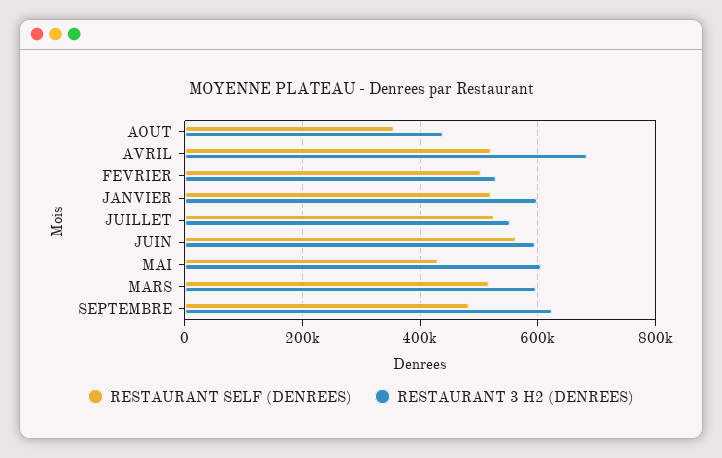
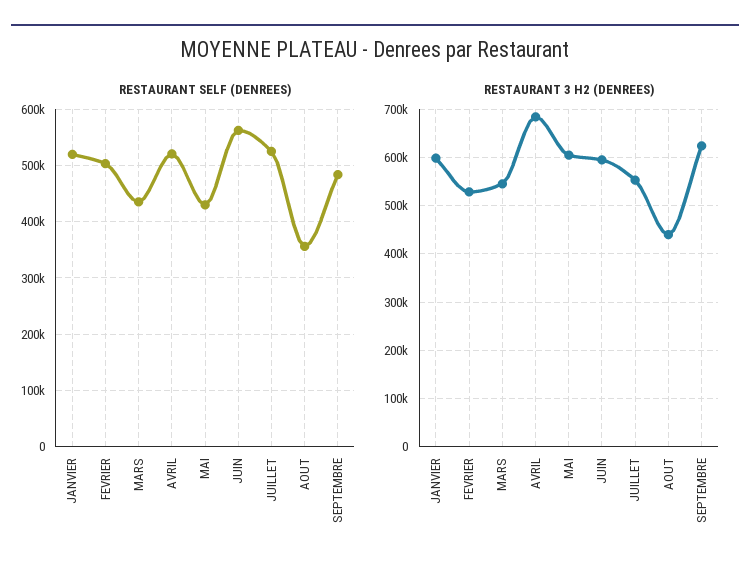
RESTAURANT SELF (DENREES), MARS: 520000 -> 440000
RESTAURANT 3 H2 (DENREES), MARS: 600000 -> 540000

